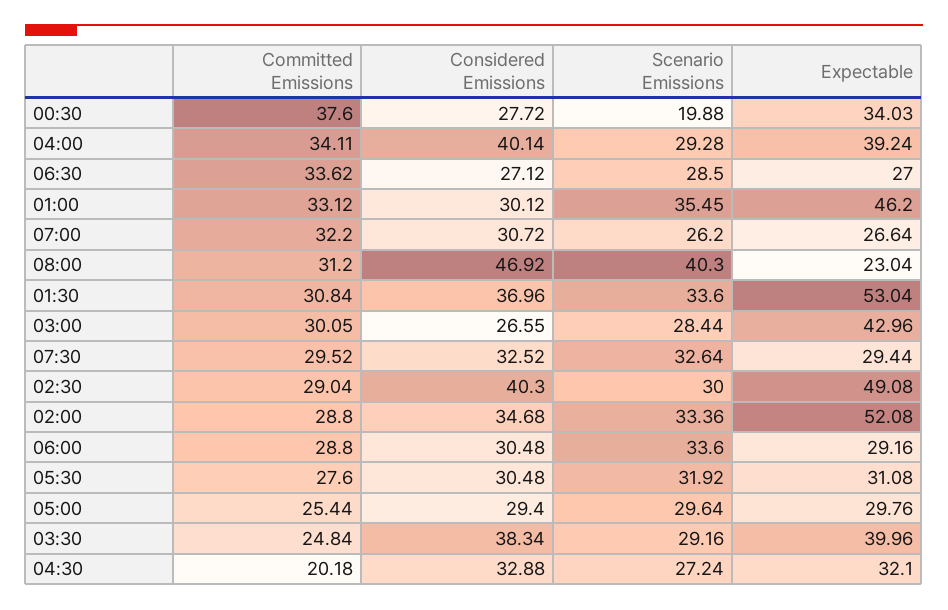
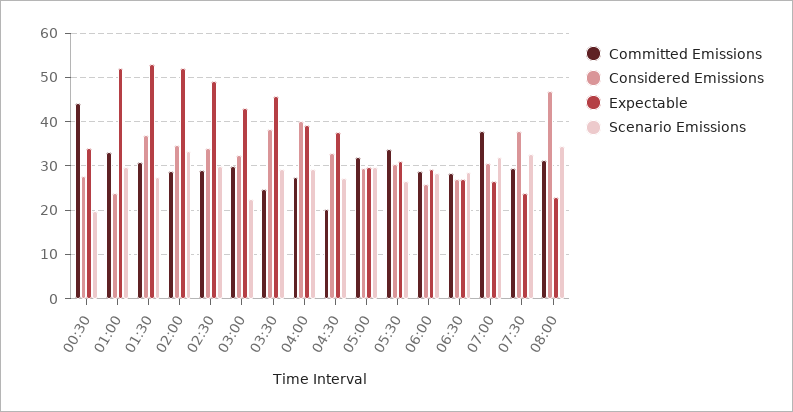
Committed Emissions, 00:30: 37.6 -> 44
Committed Emissions, 04:00: 34.11 -> 28
Committed Emissions, 06:30: 33.62 -> 28
Considered Emissions, 01:00: 30.12 -> 24
Scenario Emissions, 01:00: 35.45 -> 30
Expectable, 01:00: 46.2 -> 52
Committed Emissions, 07:00: 32.2 -> 38
Scenario Emissions, 07:00: 26.2 -> 32
Scenario Emissions, 08:00: 40.3 -> 34
Scenario Emissions, 01:30: 33.6 -> 28
Considered Emissions, 03:00: 26.55 -> 32
Scenario Emissions, 03:00: 28.44 -> 22
Considered Emissions, 07:30: 32.52 -> 38
Expectable, 07:30: 29.44 -> 24
Considered Emissions, 02:30: 40.3 -> 34
Considered Emissions, 06:00: 30.48 -> 26
Scenario Emissions, 06:00: 33.6 -> 28
Committed Emissions, 05:30: 27.6 -> 34
Scenario Emissions, 05:30: 31.92 -> 26
Committed Emissions, 05:00: 25.44 -> 32
Expectable, 03:30: 39.96 -> 46
Expectable, 04:30: 32.1 -> 38

